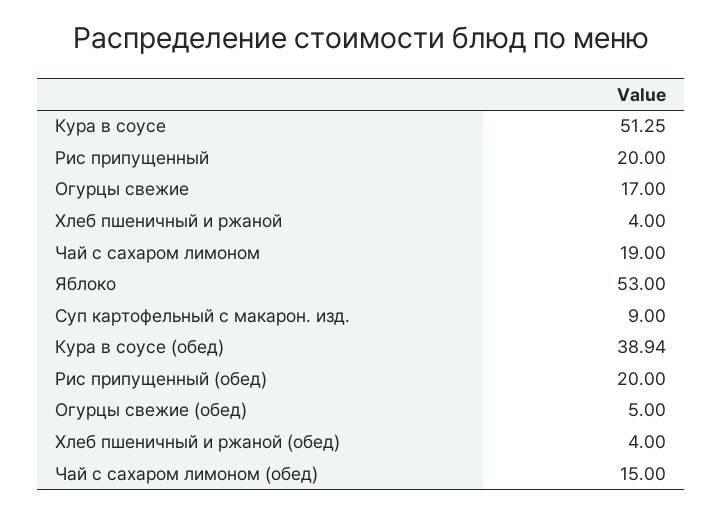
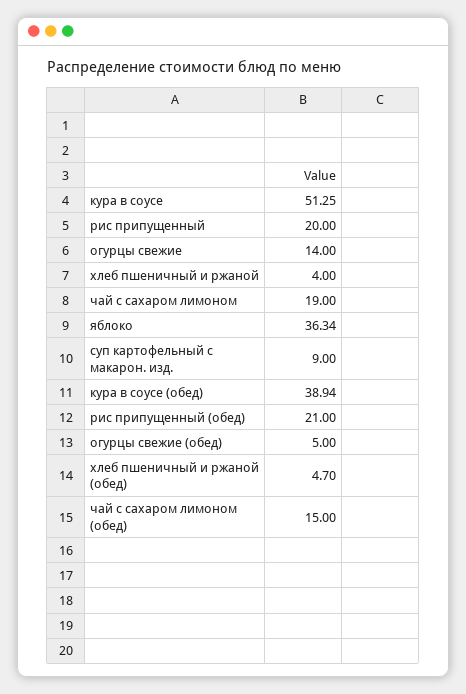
Огурцы свежие: 17 -> 14
Яблоко: 53 -> 36.34
Рис припущенный (обед): 20 -> 21
Хлеб пшеничный и ржаной (обед): 4 -> 4.7

